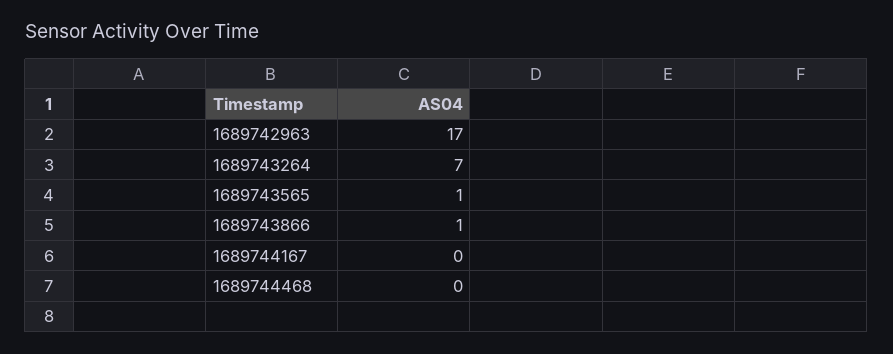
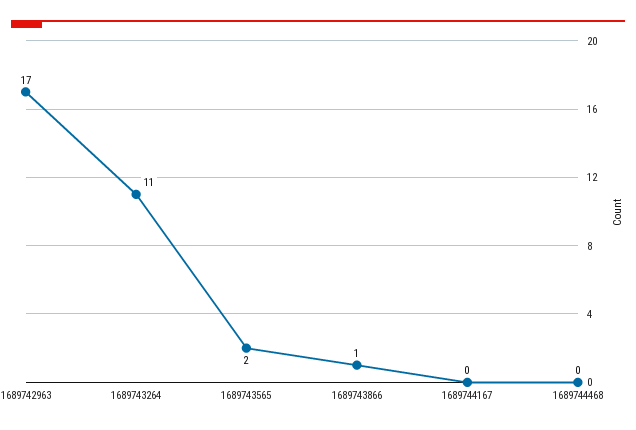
1689743264: 7 -> 11
1689743565: 1 -> 2

